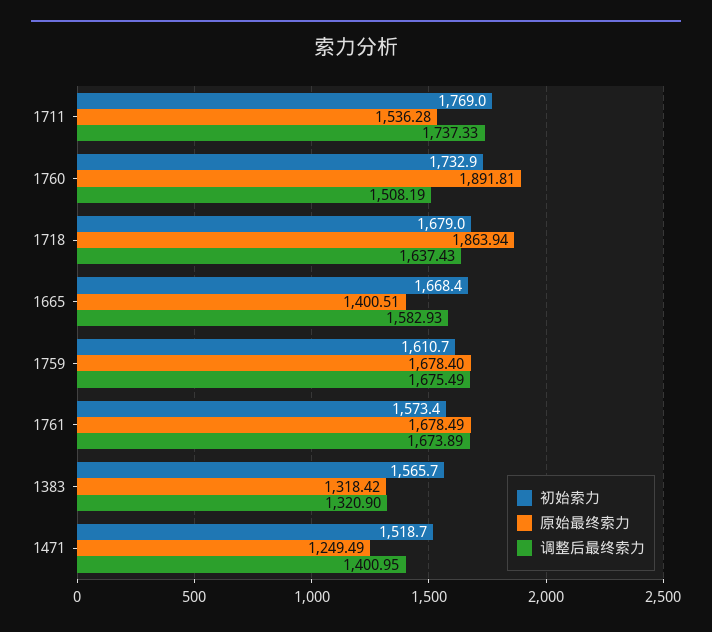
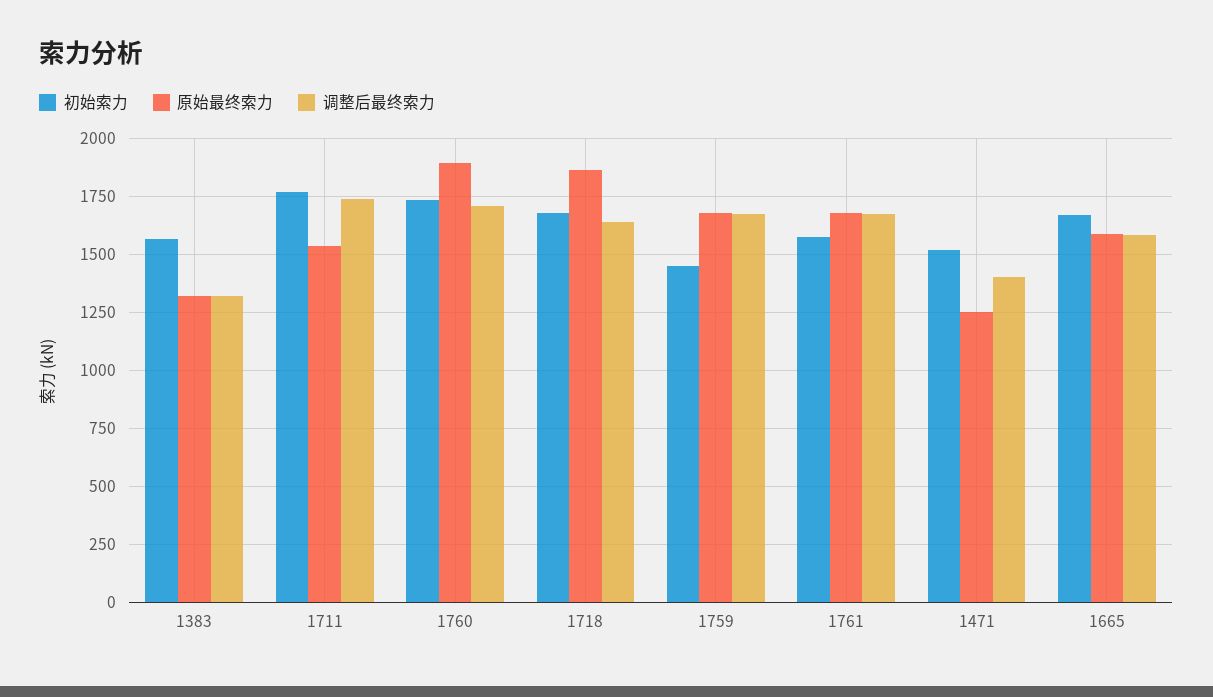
调整后最终索力, 1760: 1508.19 -> 1700
原始最终索力, 1665: 1400.51 -> 1600
初始索力, 1759: 1610.7 -> 1450

